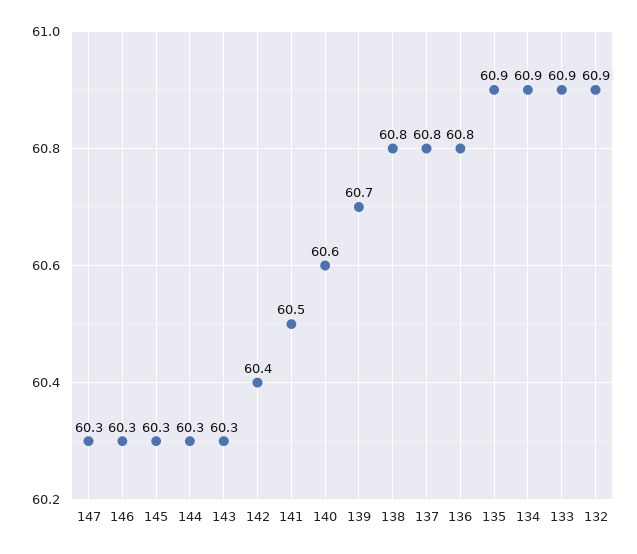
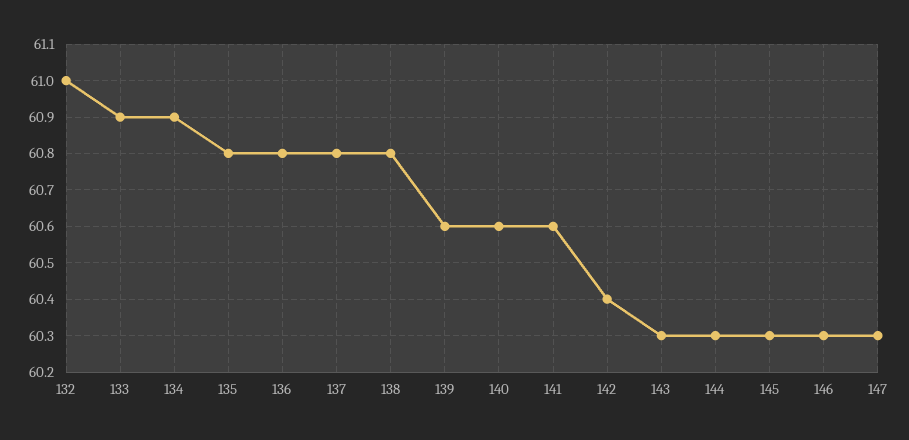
141: 60.5 -> 60.6
139: 60.7 -> 60.6
135: 60.9 -> 60.8
132: 60.9 -> 61

